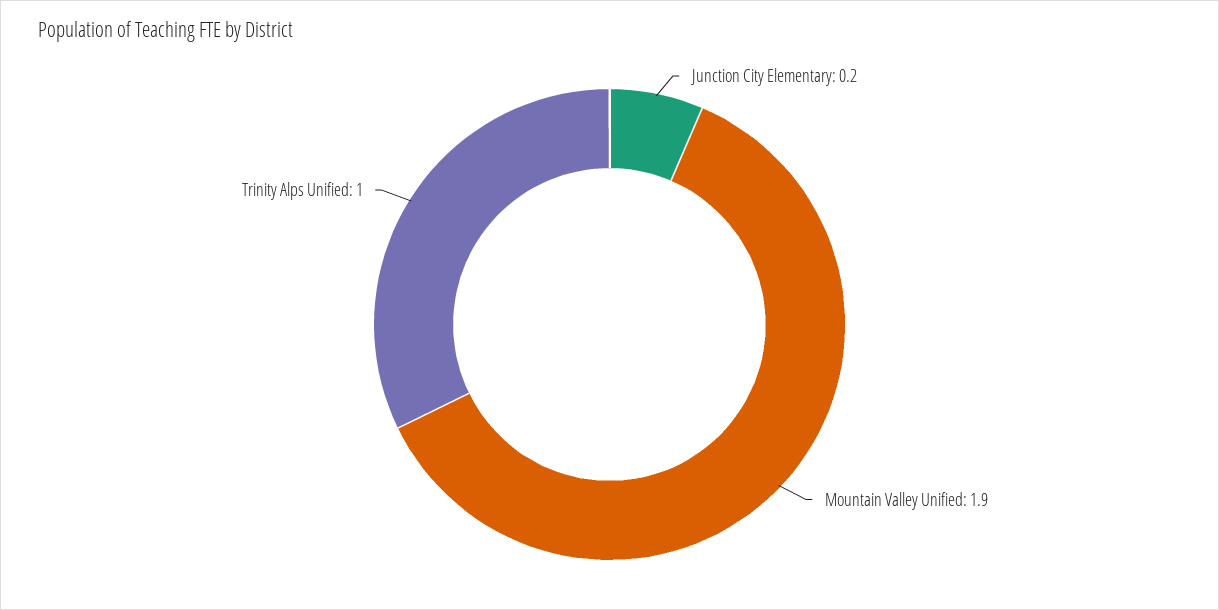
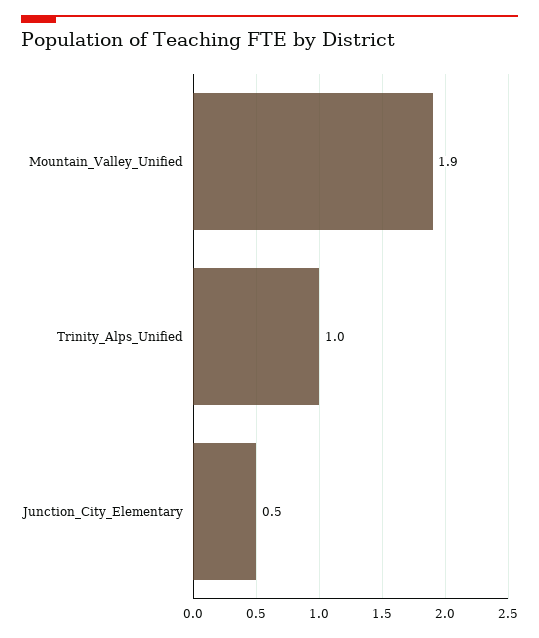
Junction City Elementary: 0.2 -> 0.5

